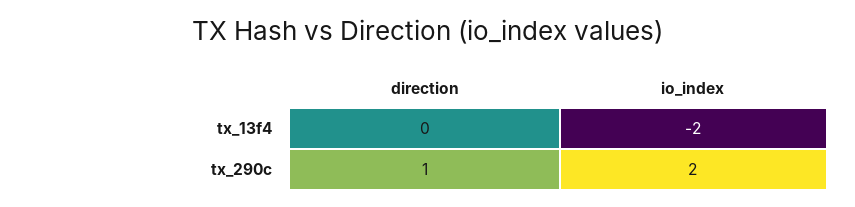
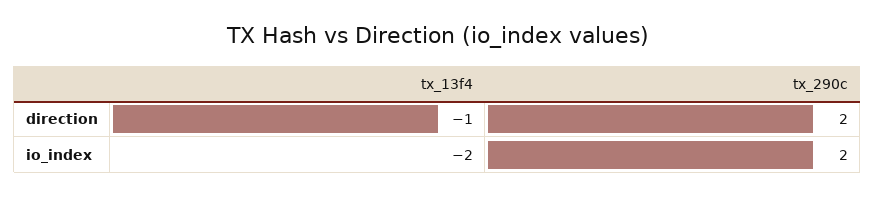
direction, tx_13f4: 0 -> -1
direction, tx_290c: 1 -> 2

